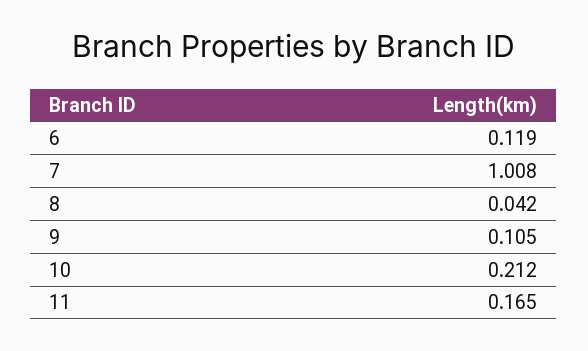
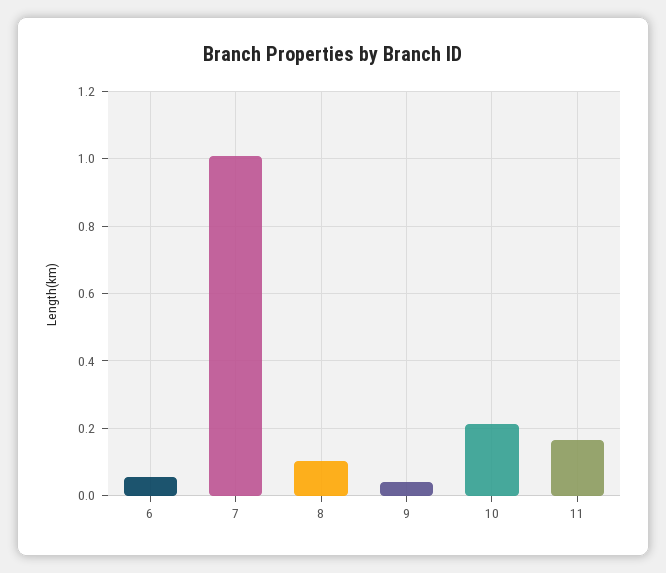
6: 0.119 -> 0.06
8: 0.042 -> 0.1
9: 0.105 -> 0.04

